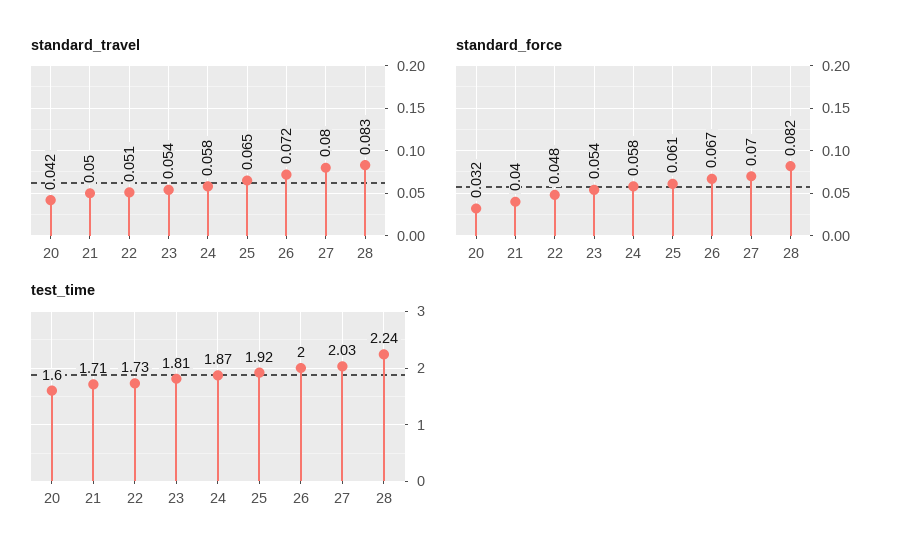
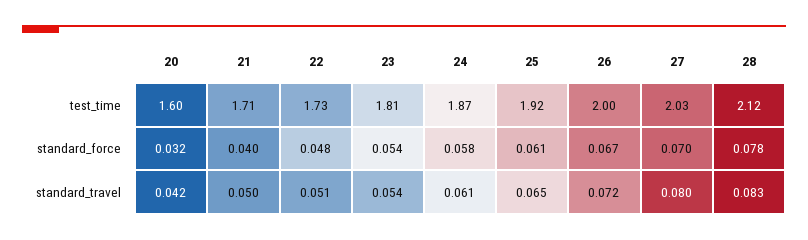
standard_travel, 24: 0.058 -> 0.061
standard_force, 28: 0.082 -> 0.078
test_time, 28: 2.24 -> 2.12

